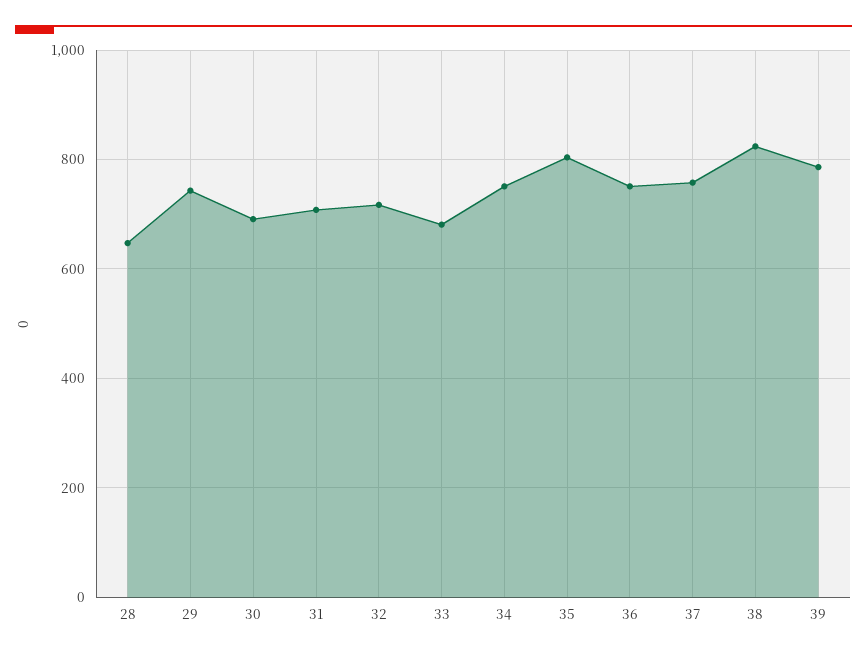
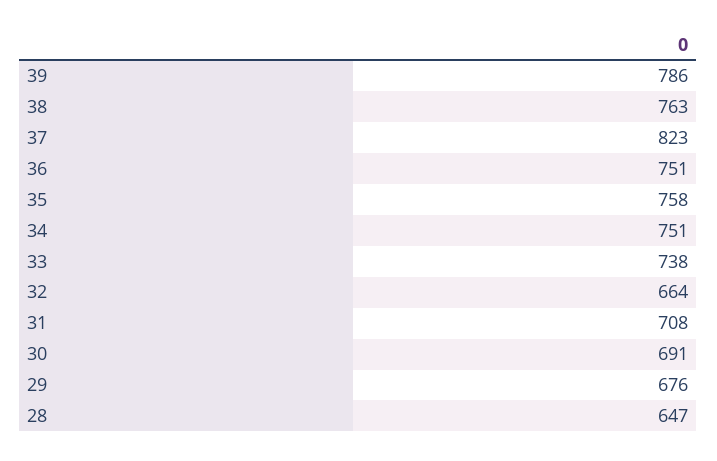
29: 740 -> 676
32: 720 -> 664
33: 680 -> 738
35: 800 -> 758
37: 760 -> 823
38: 820 -> 763

